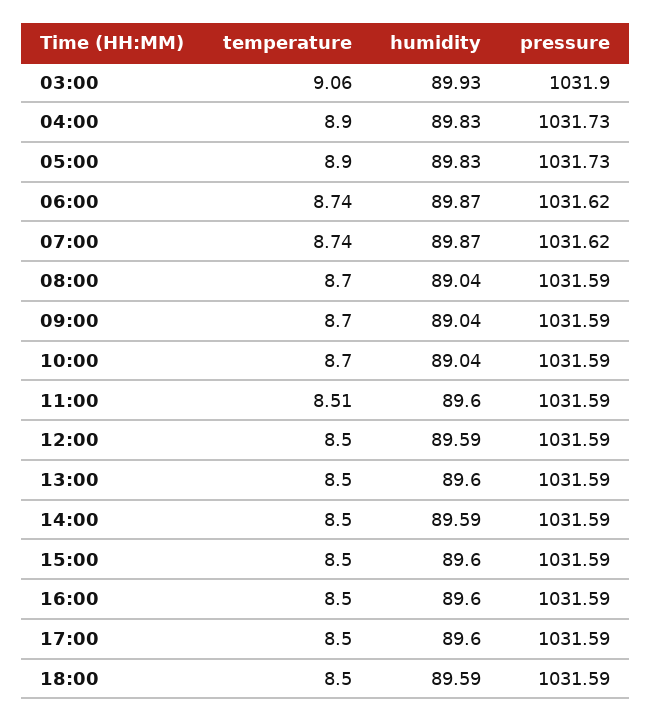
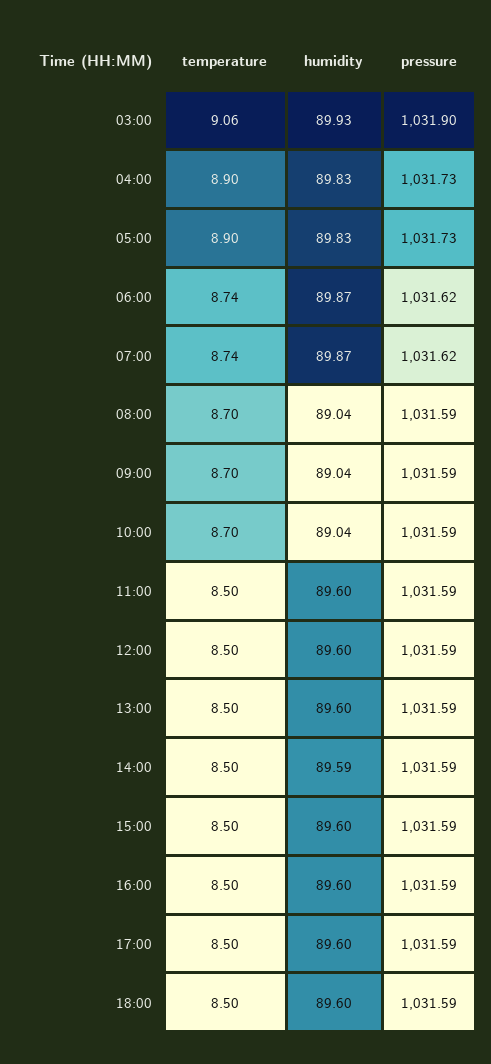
temperature, 11:00: 8.51 -> 8.5
humidity, 12:00: 89.59 -> 89.6
humidity, 18:00: 89.59 -> 89.6

